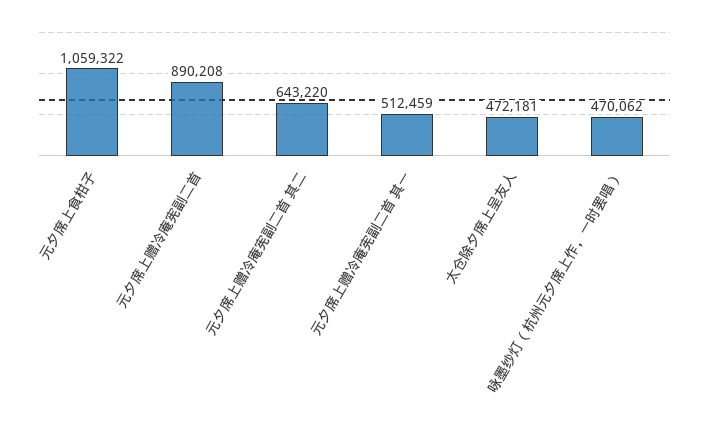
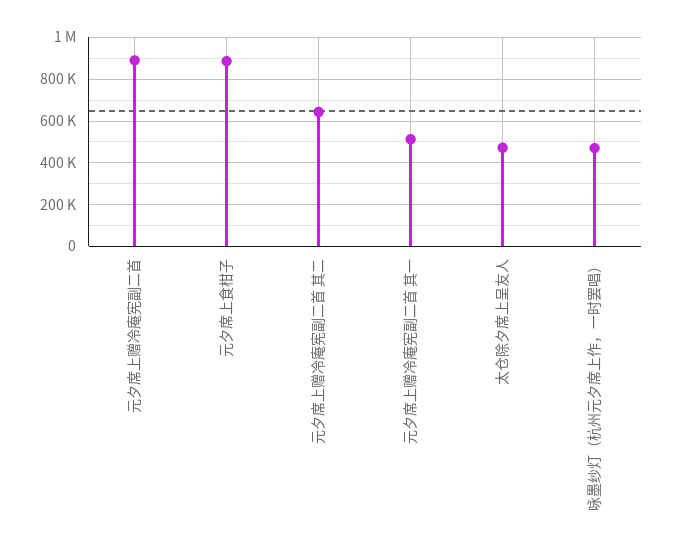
元夕席上食柑子: 1059322 -> 900000

